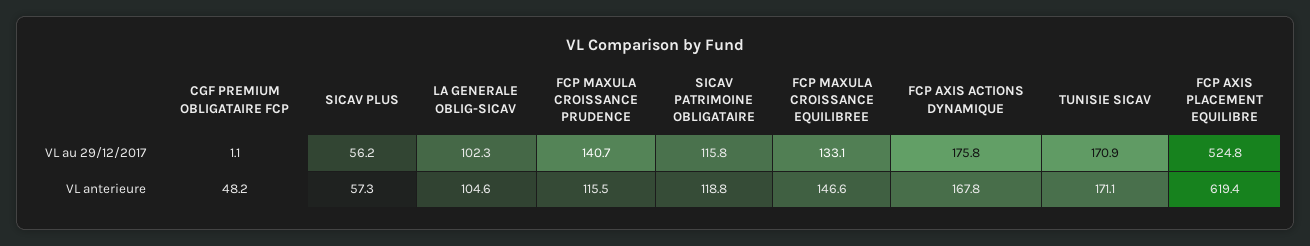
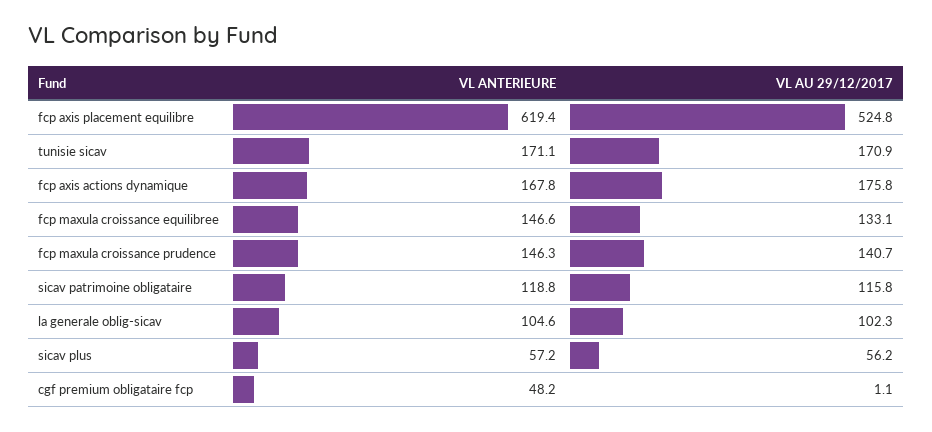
SICAV PLUS, VL anterieure: 57.3 -> 57.2
FCP MAXULA CROISSANCE PRUDENCE, VL anterieure: 115.5 -> 146.3

